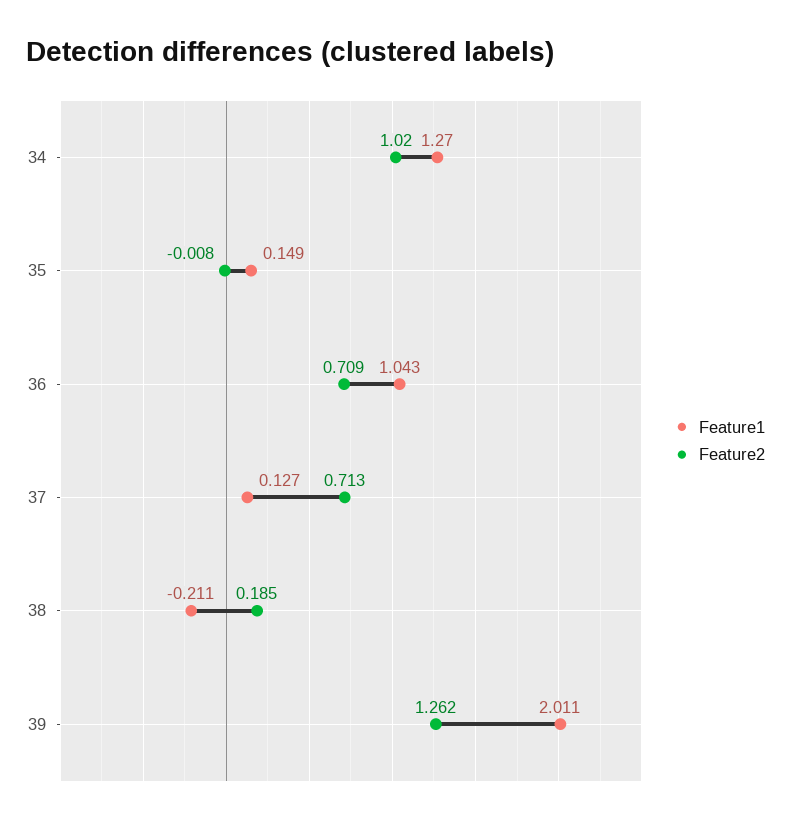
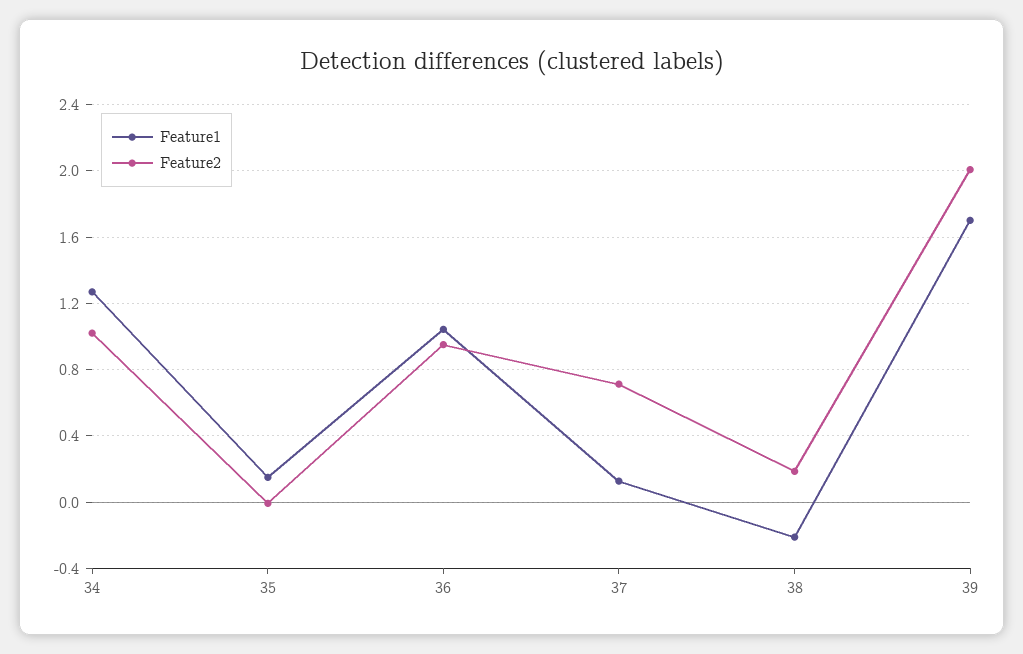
Feature2, 36: 0.709 -> 0.95
Feature1, 39: 2.011 -> 1.7
Feature2, 39: 1.262 -> 2

